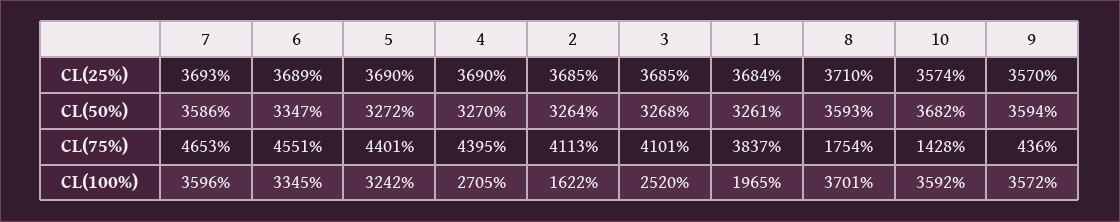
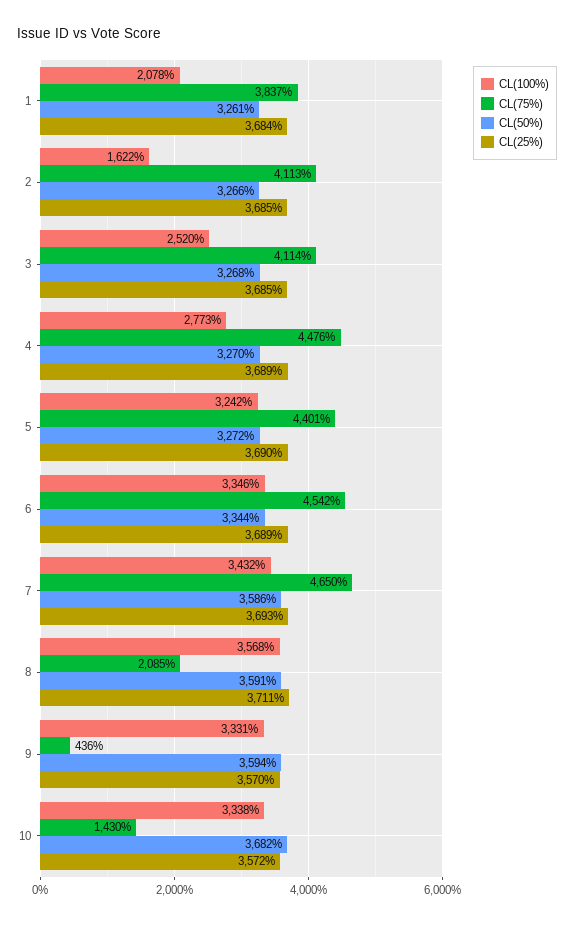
CL(25%), 4: 3690 -> 3689
CL(25%), 8: 3710 -> 3711
CL(25%), 10: 3574 -> 3572
CL(50%), 6: 3347 -> 3344
CL(50%), 2: 3264 -> 3266
CL(50%), 8: 3593 -> 3591
CL(75%), 7: 4653 -> 4650
CL(75%), 6: 4551 -> 4542
CL(75%), 4: 4395 -> 4476
CL(75%), 3: 4101 -> 4114
CL(75%), 8: 1754 -> 2085
CL(75%), 10: 1428 -> 1430
CL(100%), 7: 3596 -> 3432
CL(100%), 6: 3345 -> 3346
CL(100%), 4: 2705 -> 2773
CL(100%), 1: 1965 -> 2078
CL(100%), 8: 3701 -> 3568
CL(100%), 10: 3592 -> 3338
CL(100%), 9: 3572 -> 3331

